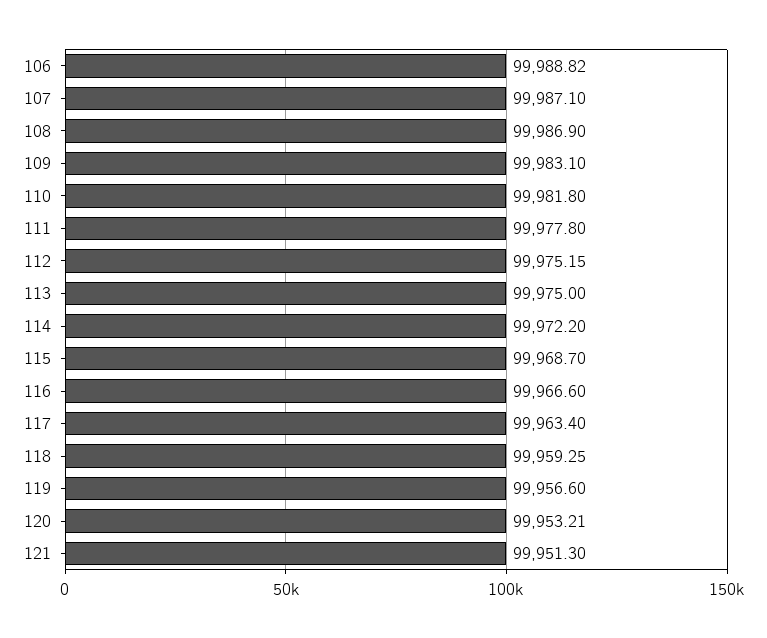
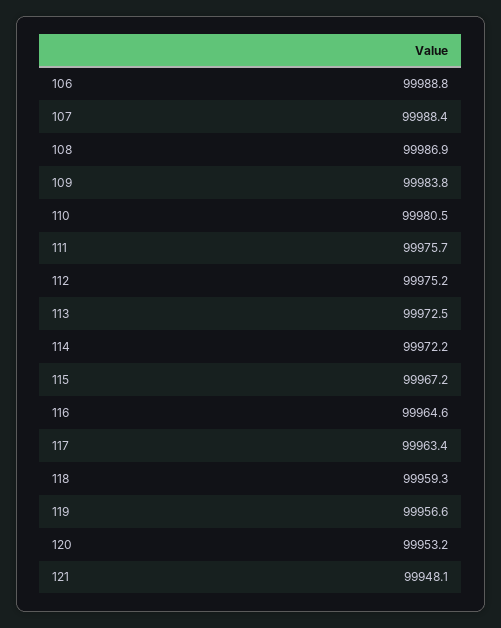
107: 99987.1 -> 99988.4
109: 99983.1 -> 99983.8
110: 99981.8 -> 99980.5
111: 99977.8 -> 99975.7
113: 99975 -> 99972.5
115: 99968.7 -> 99967.2
116: 99966.6 -> 99964.6
121: 99951.3 -> 99948.1

